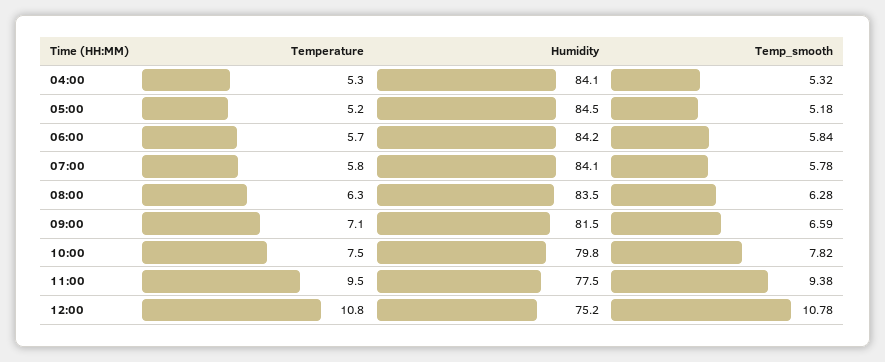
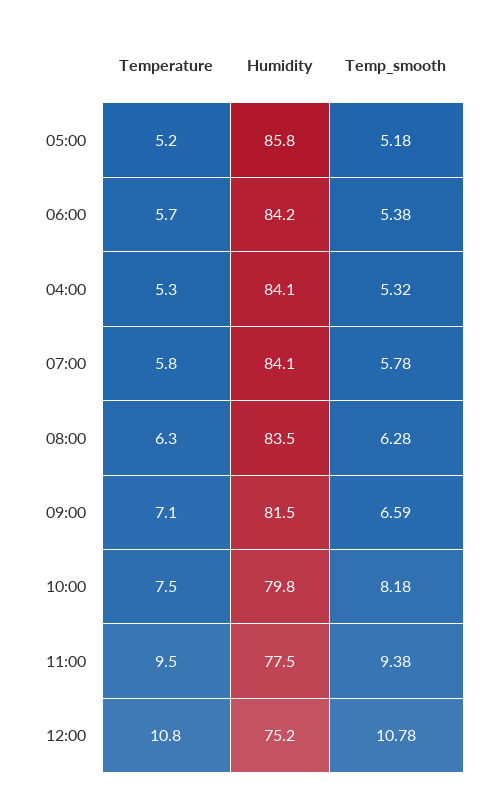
Humidity, 05:00: 84.5 -> 85.8
Temp_smooth, 06:00: 5.84 -> 5.38
Temp_smooth, 10:00: 7.82 -> 8.18

